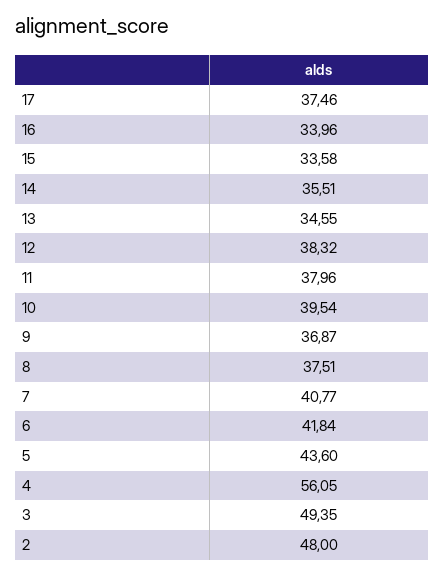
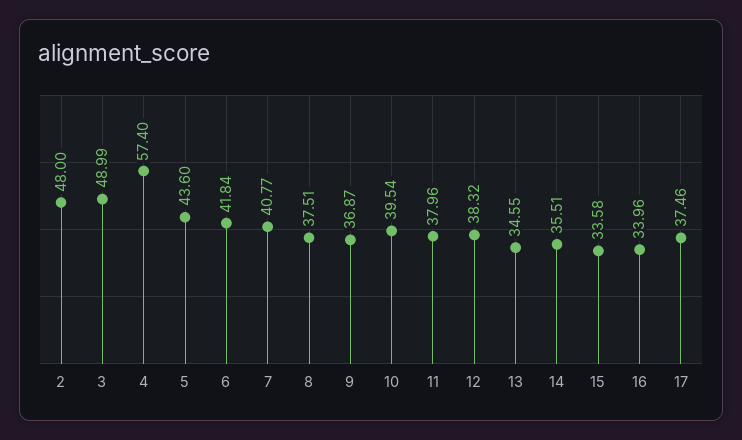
4: 56.05 -> 57.4
3: 49.35 -> 48.99

